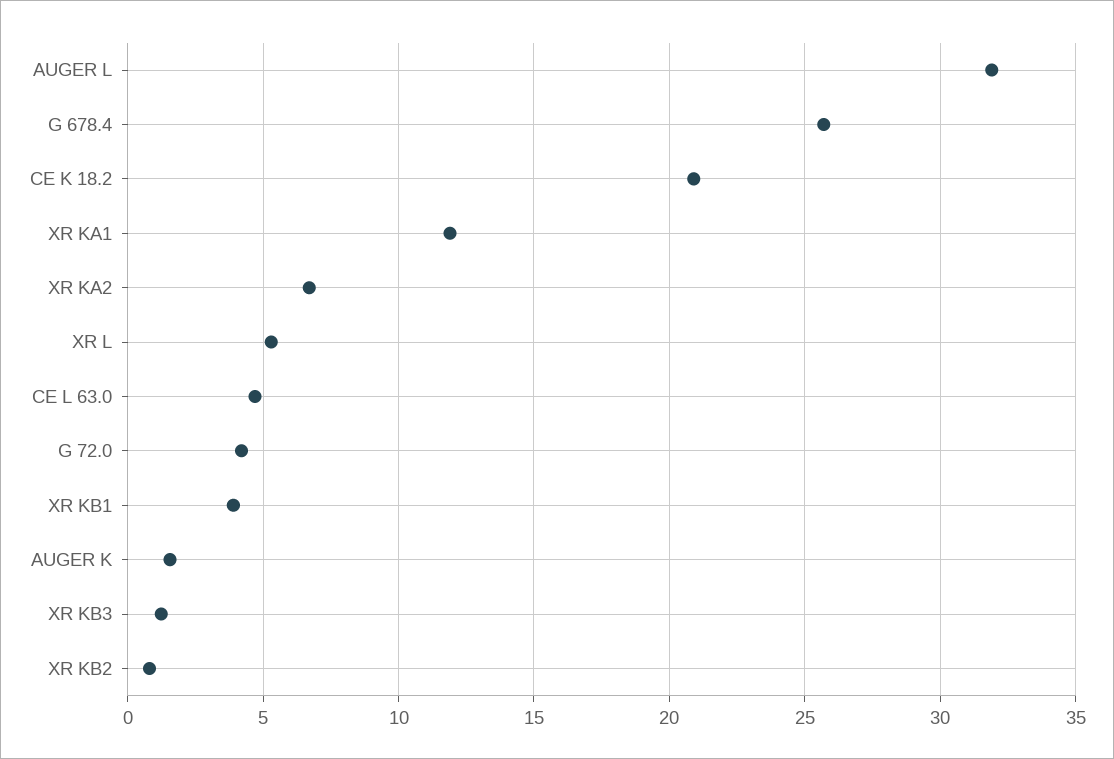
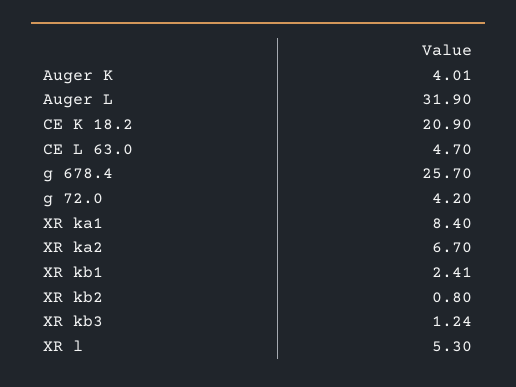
XR KA1: 12 -> 8.4
XR KB1: 4 -> 2.41
AUGER K: 1.5 -> 4.01

